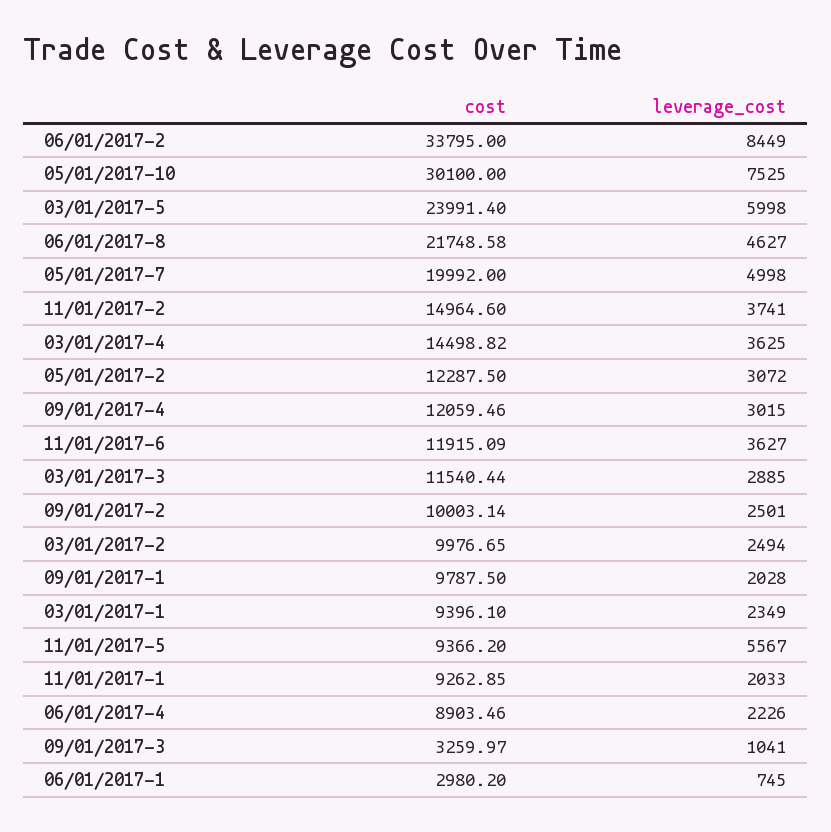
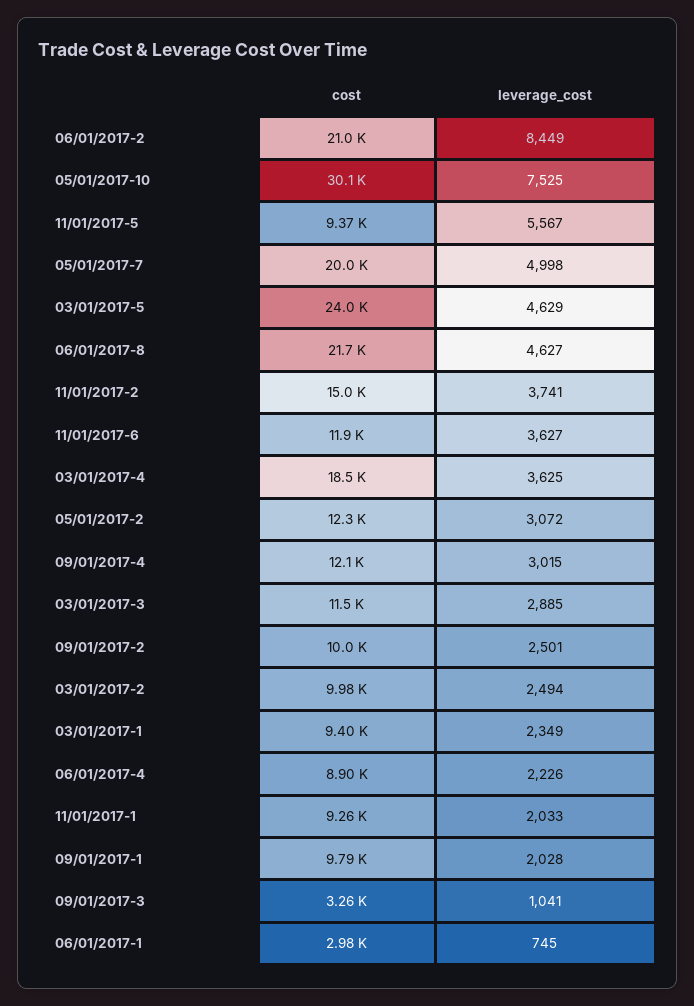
cost, 06/01/2017-2: 33795 -> 21000
leverage_cost, 03/01/2017-5: 5998 -> 4629
cost, 03/01/2017-4: 14498.82 -> 18500

